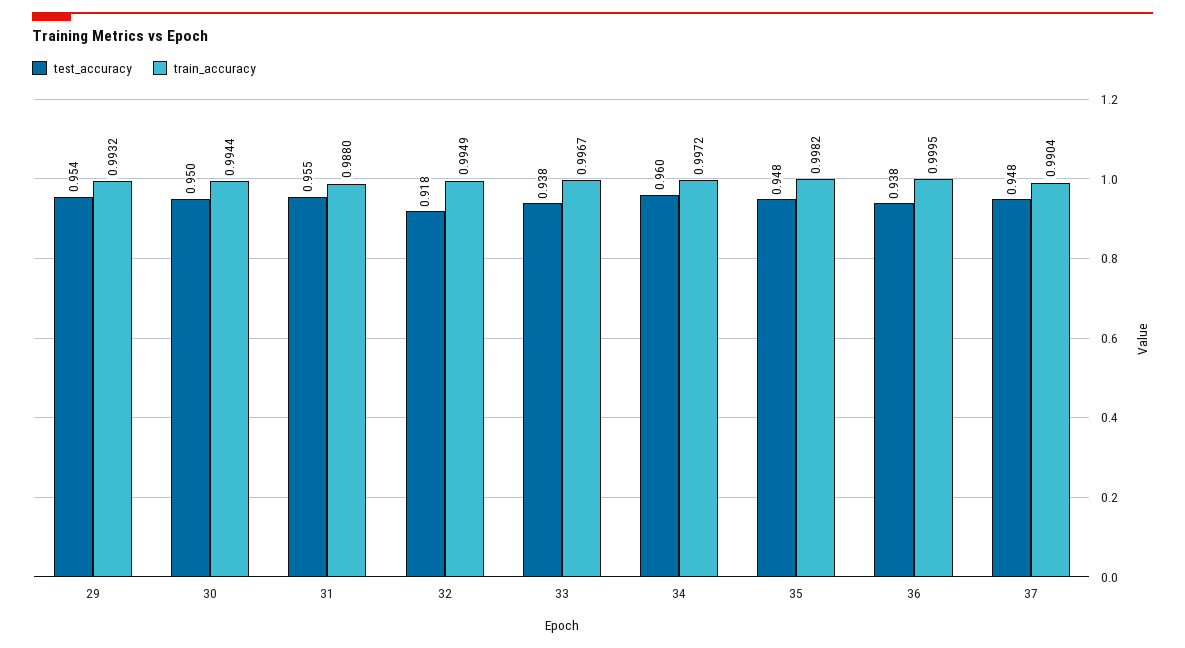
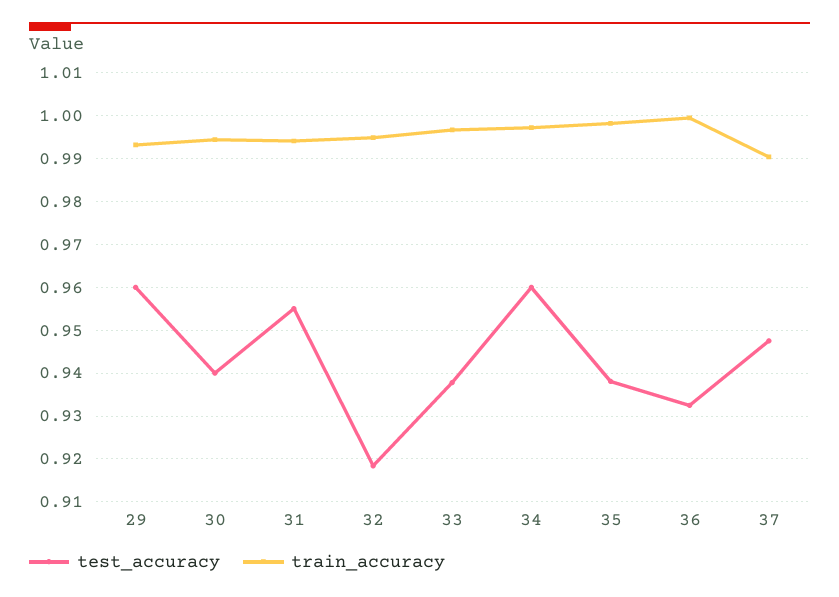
test_accuracy, 29: 0.954 -> 0.96
test_accuracy, 30: 0.95 -> 0.94
train_accuracy, 31: 0.988 -> 0.994
test_accuracy, 35: 0.948 -> 0.938
test_accuracy, 36: 0.938 -> 0.932

